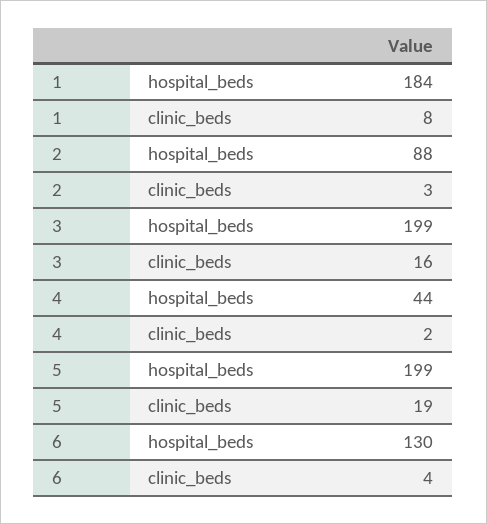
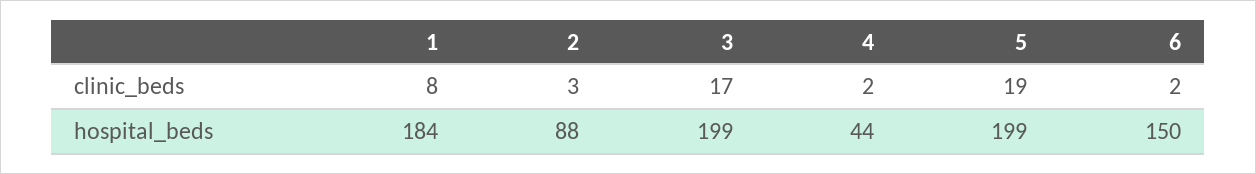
3, clinic_beds: 16 -> 17
6, hospital_beds: 130 -> 150
6, clinic_beds: 4 -> 2

